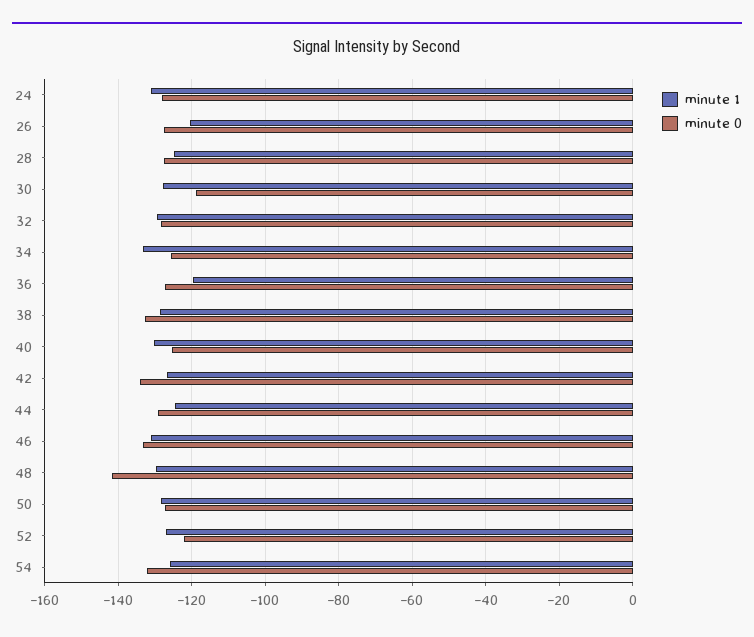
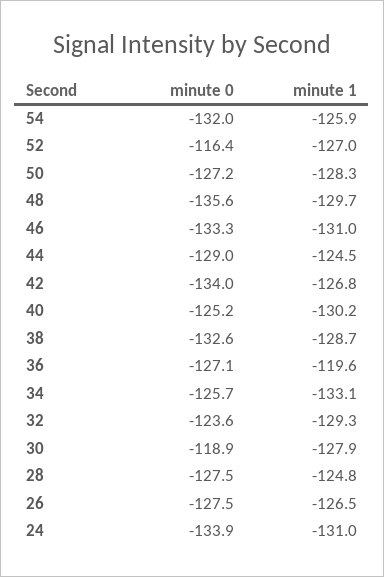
minute 0, 24: -128 -> -133.9
minute 1, 26: -120 -> -126.5
minute 0, 32: -128 -> -123.6
minute 0, 48: -142 -> -135.6
minute 0, 52: -122 -> -116.4

